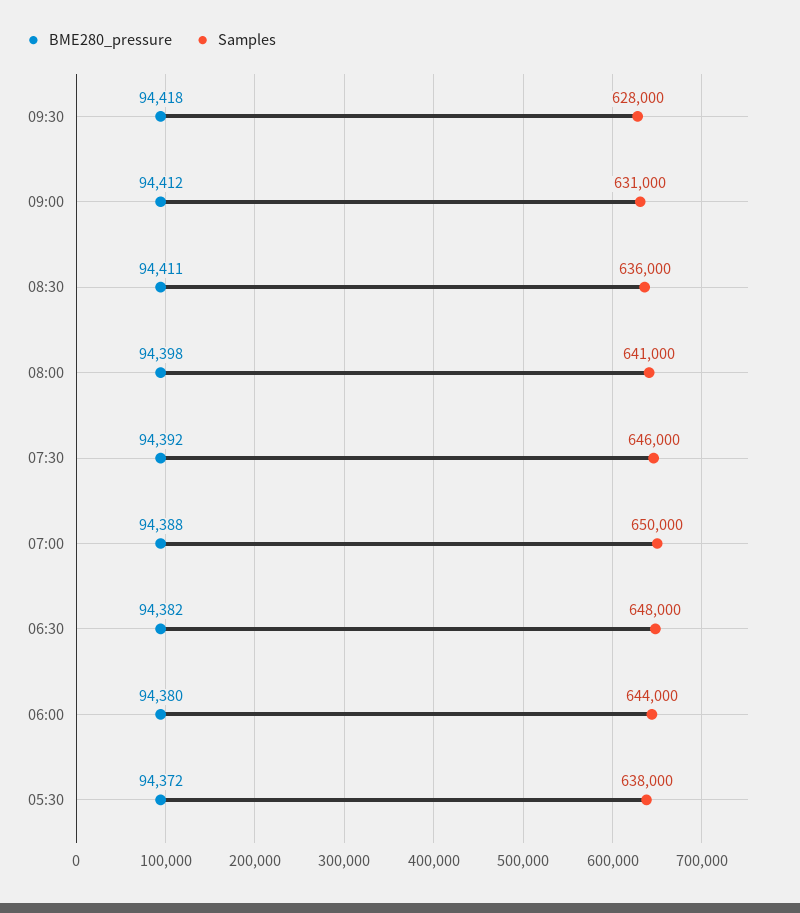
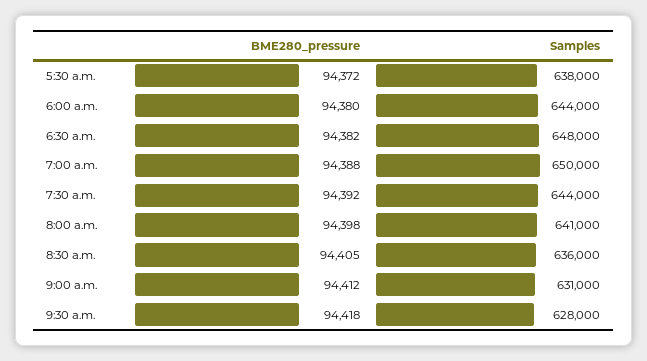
BME280_pressure, 08:30: 94411 -> 94405
Samples, 07:30: 646000 -> 644000

